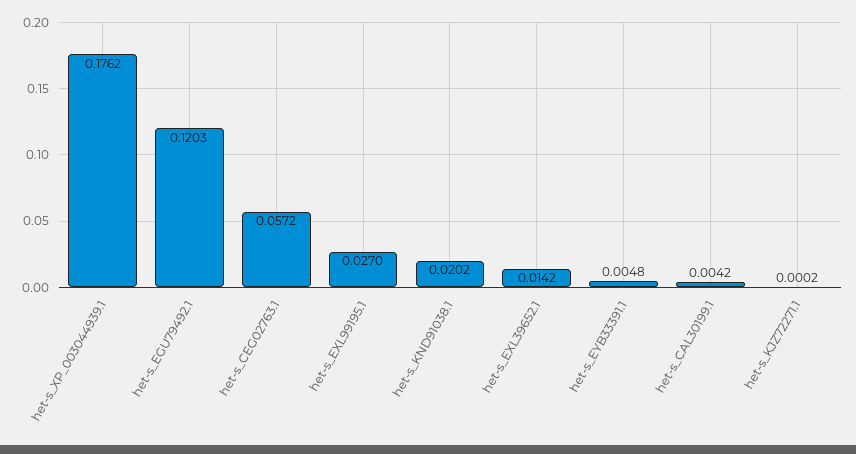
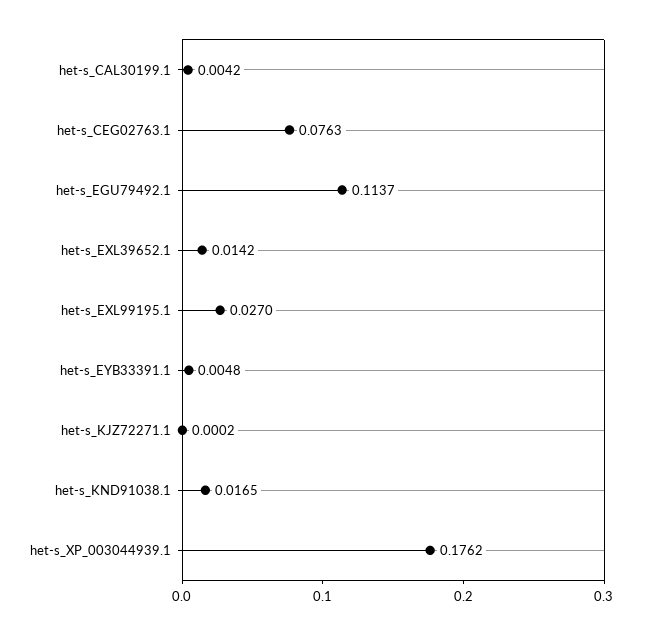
het-s_EGU79492.1: 0.1203 -> 0.1137
het-s_CEG02763.1: 0.0572 -> 0.0763
het-s_KND91038.1: 0.0202 -> 0.0165

